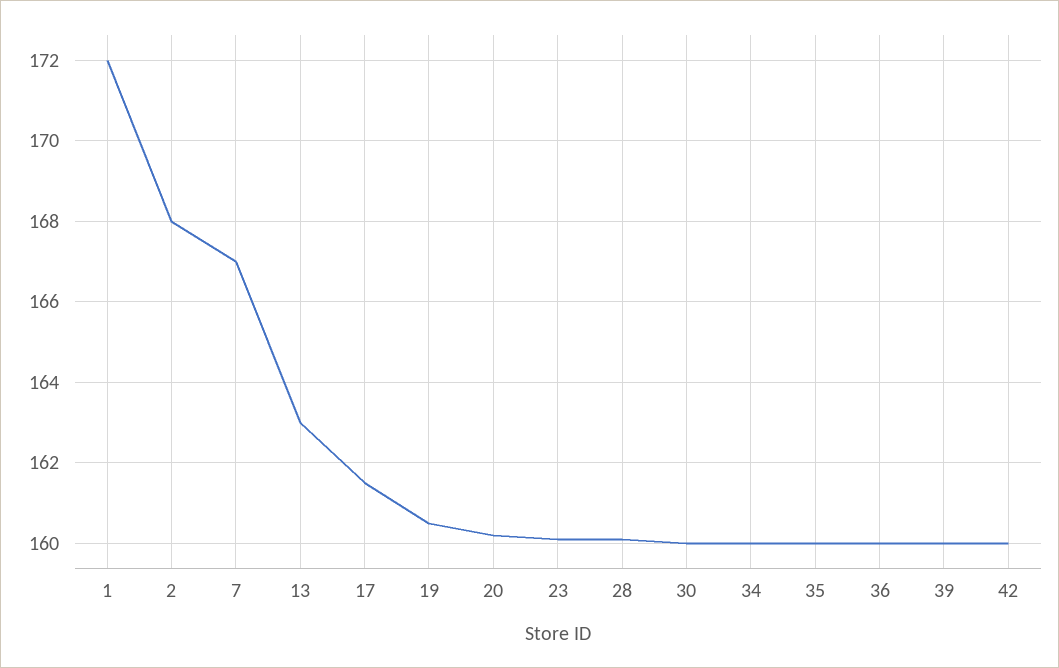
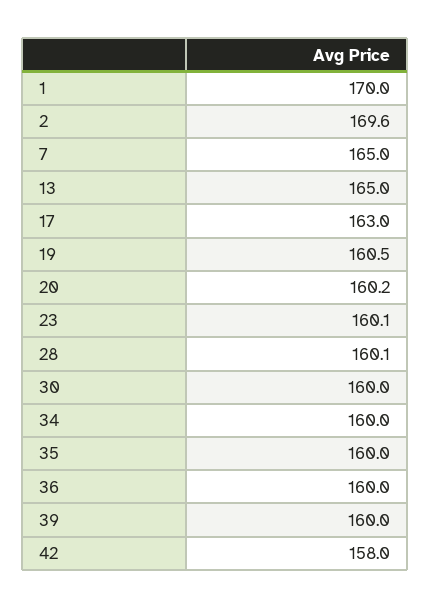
1: 172 -> 170
2: 168 -> 169.6
7: 167 -> 165
13: 163 -> 165
17: 161.5 -> 163
42: 160 -> 158

